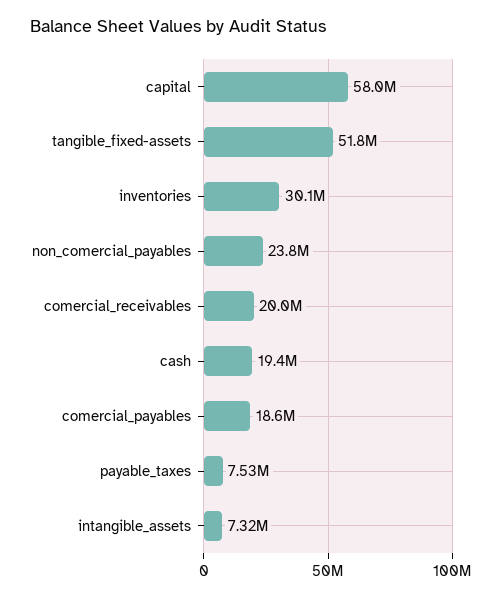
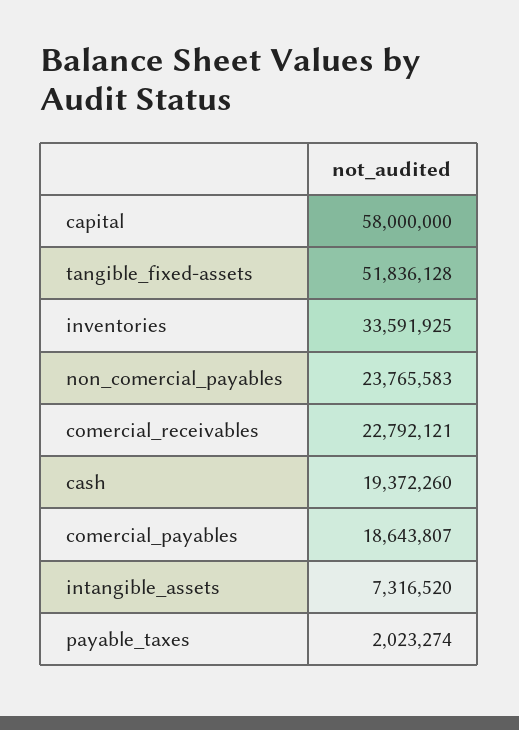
inventories: 30100000 -> 33591925
comercial_receivables: 20000000 -> 22792121
payable_taxes: 7530000 -> 2023274

